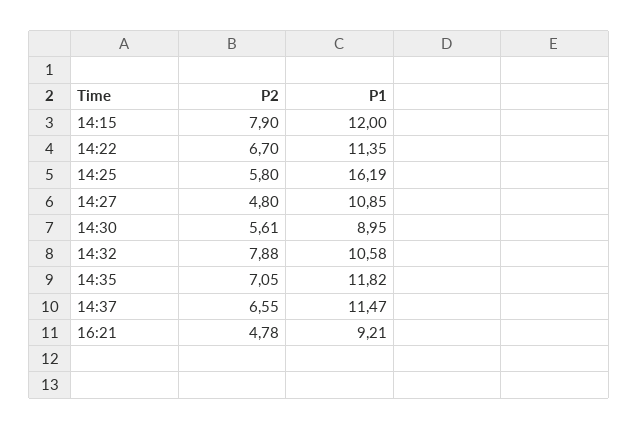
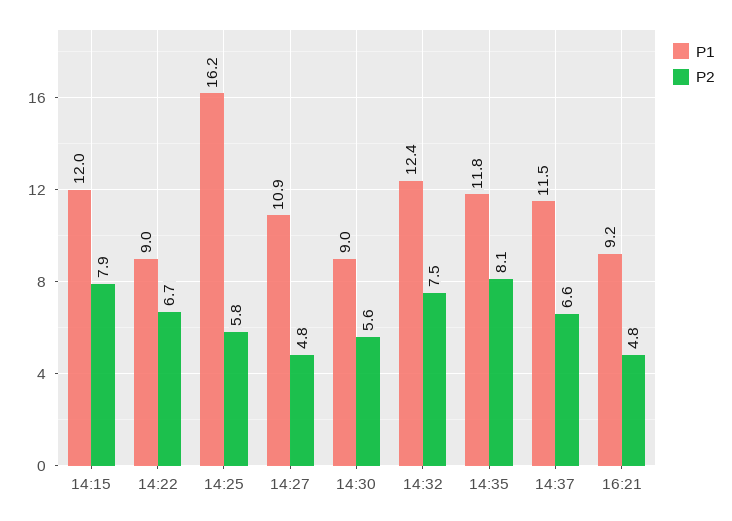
P1, 14:22: 11.35 -> 9
P2, 14:32: 7.88 -> 7.5
P1, 14:32: 10.58 -> 12.4
P2, 14:35: 7.05 -> 8.1

